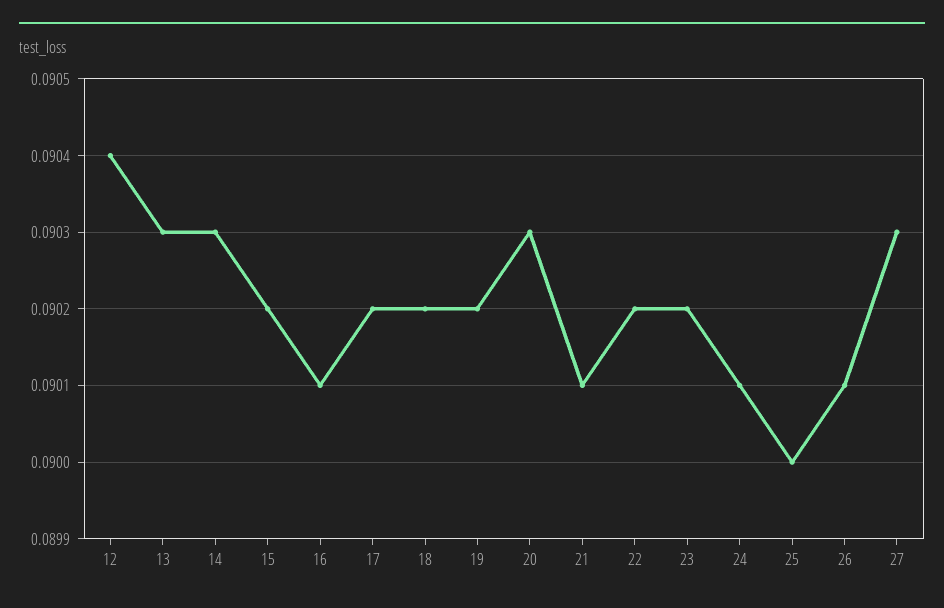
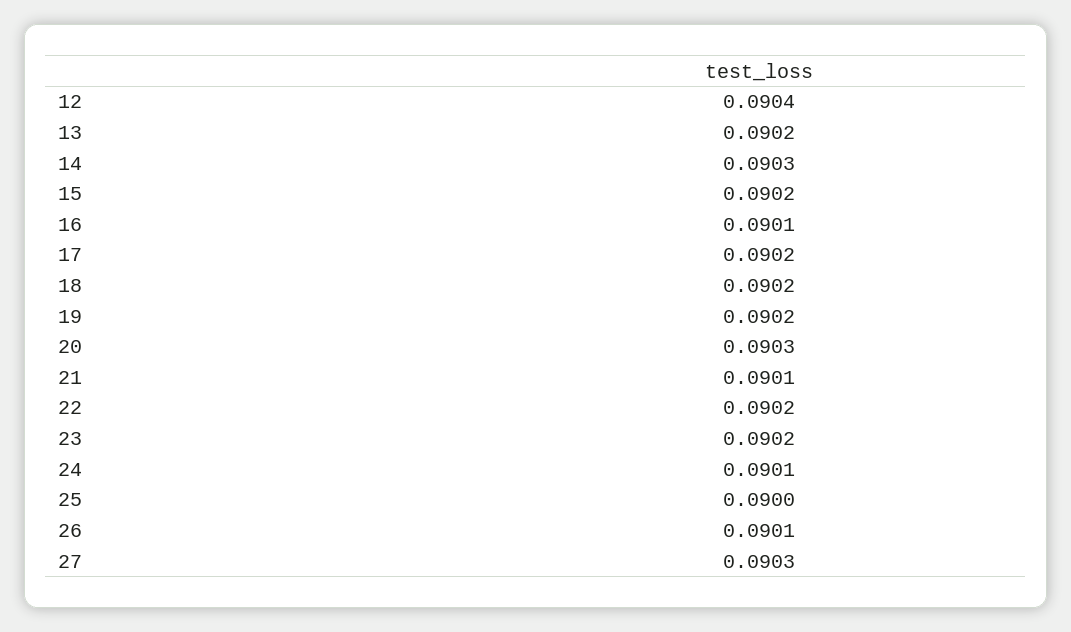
13: 0.0903 -> 0.0902

